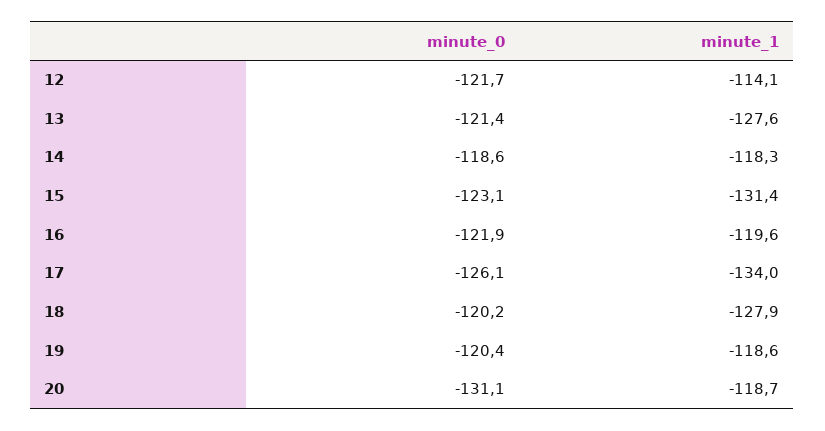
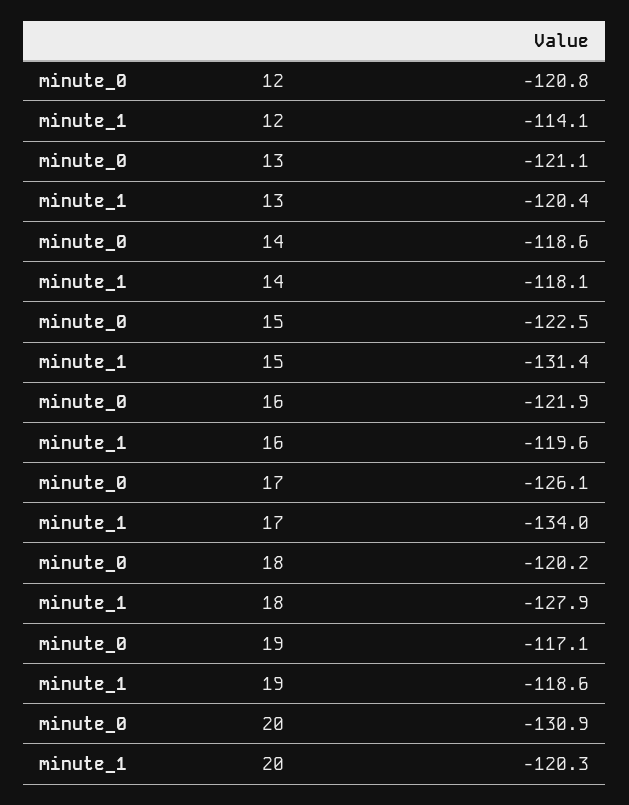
minute_0, 12: -121.7 -> -120.8
minute_0, 13: -121.4 -> -121.1
minute_1, 13: -127.6 -> -120.4
minute_1, 14: -118.3 -> -118.1
minute_0, 15: -123.1 -> -122.5
minute_0, 19: -120.4 -> -117.1
minute_0, 20: -131.1 -> -130.9
minute_1, 20: -118.7 -> -120.3

